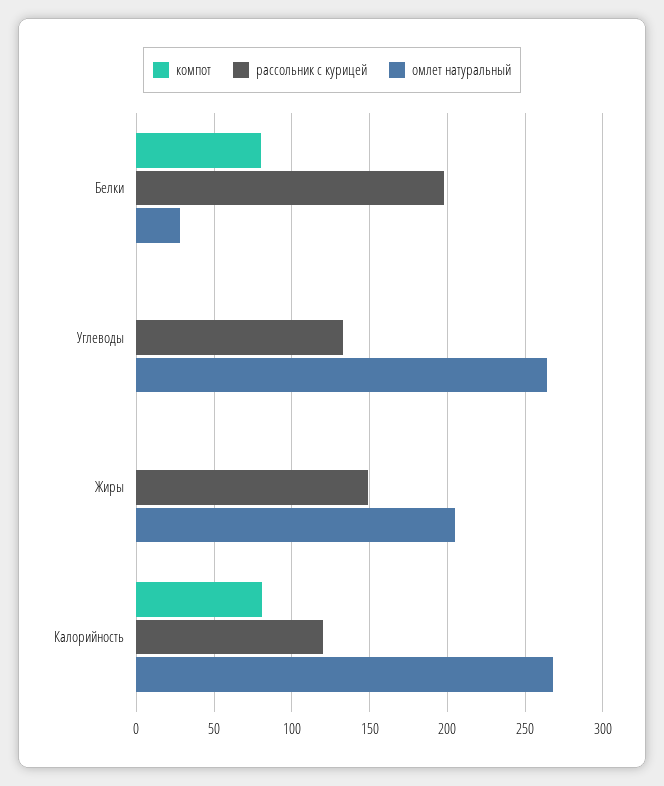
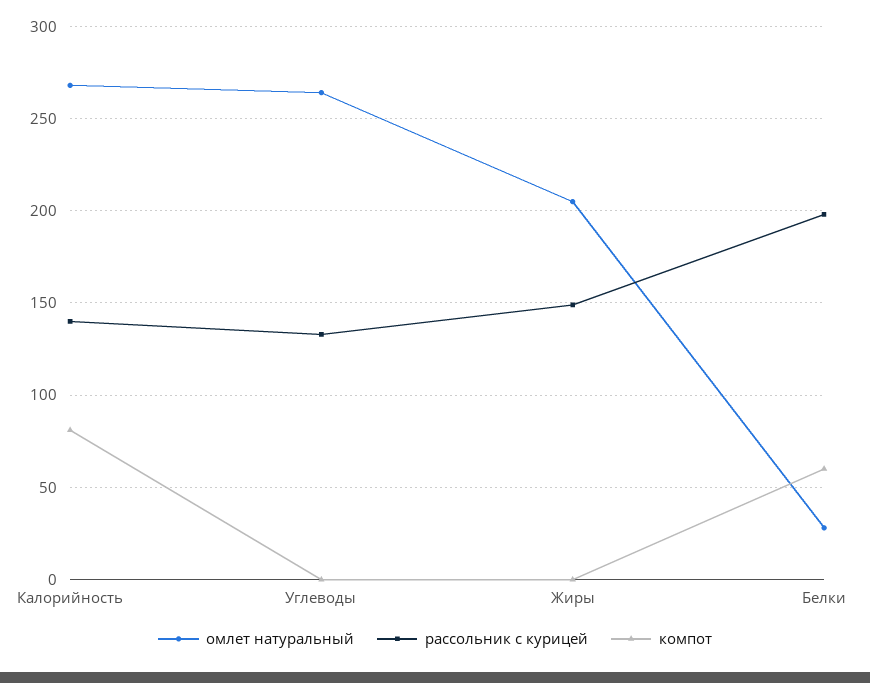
компот, Белки: 80 -> 60
рассольник с курицей, Калорийность: 120 -> 140

